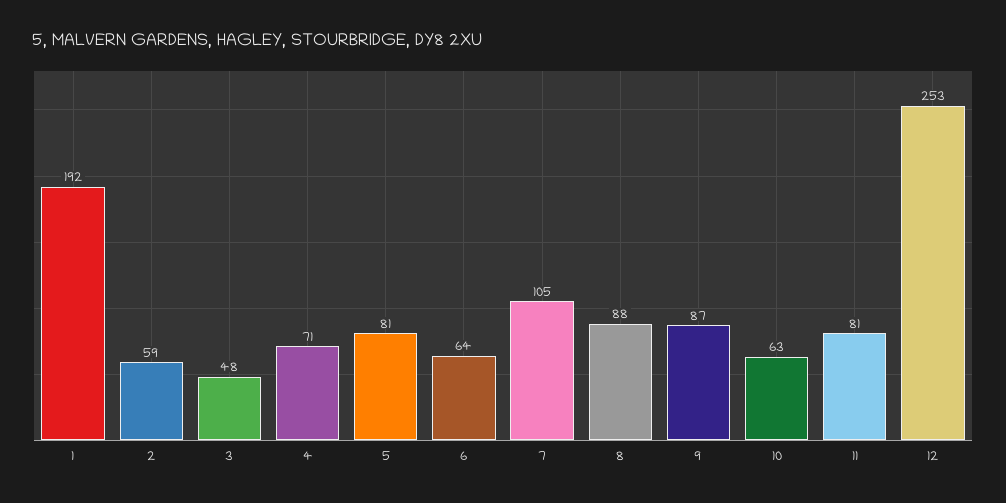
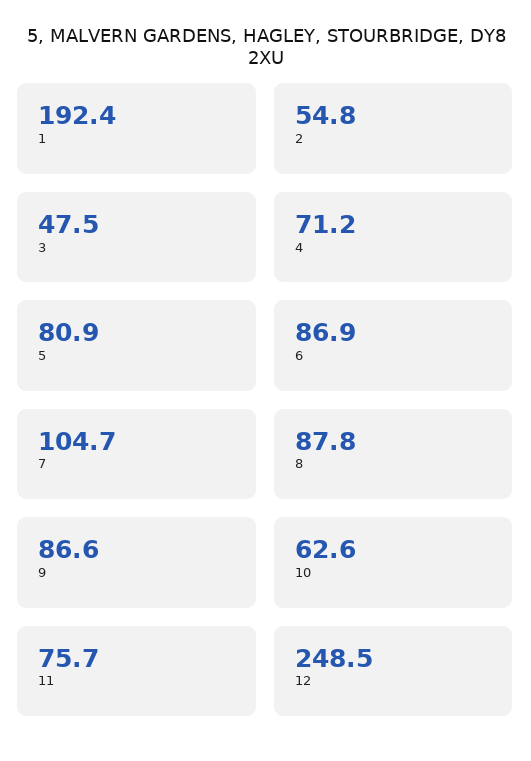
2: 59 -> 54.8
6: 64 -> 86.9
11: 81 -> 75.7
12: 253 -> 248.5

